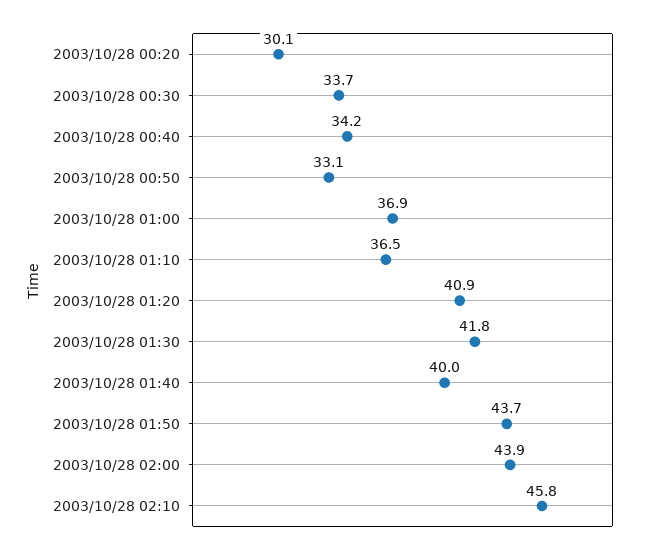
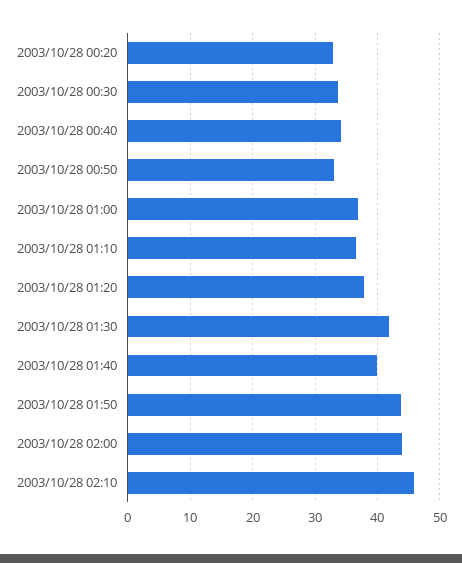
2003/10/28 00:20: 30.1 -> 33
2003/10/28 01:20: 40.9 -> 38

